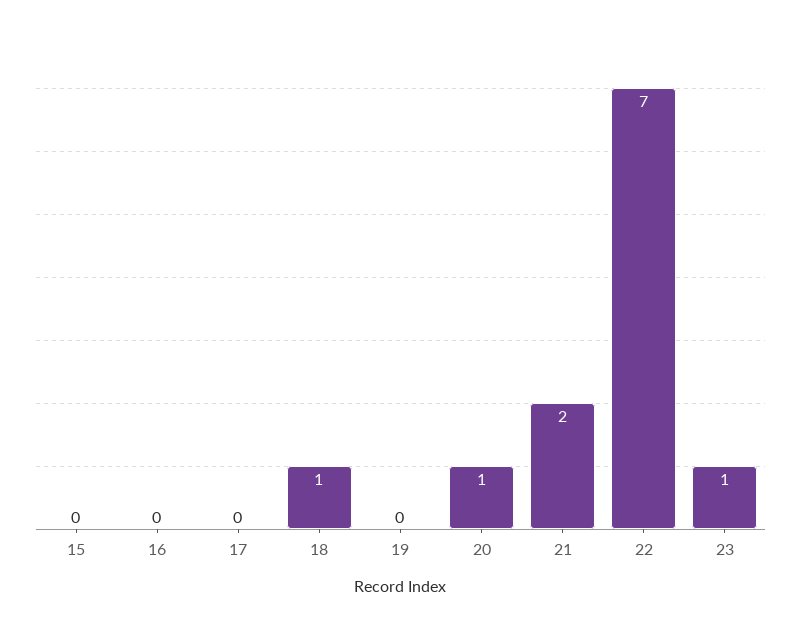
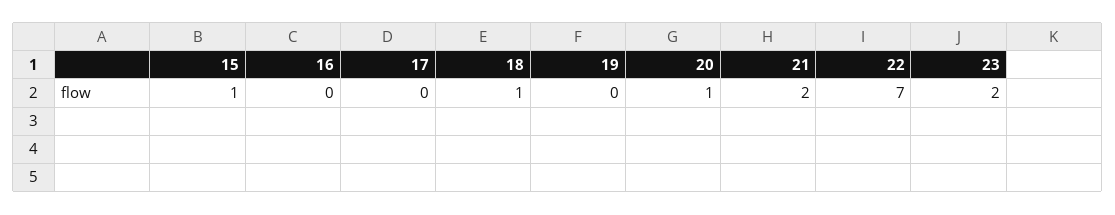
15: 0 -> 1
23: 1 -> 2

